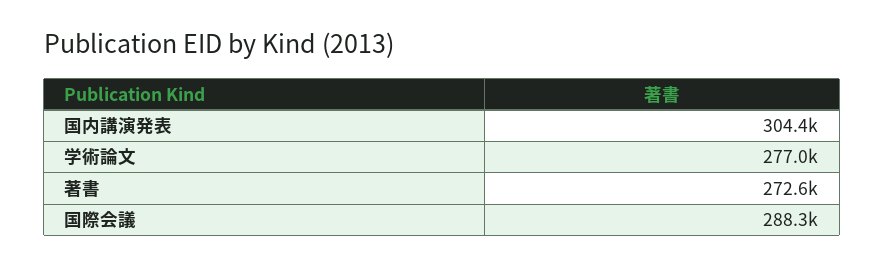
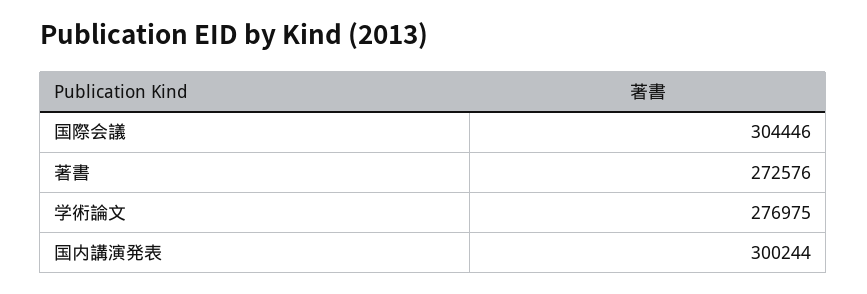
国内講演発表: 304400 -> 300244
国際会議: 288300 -> 304446

